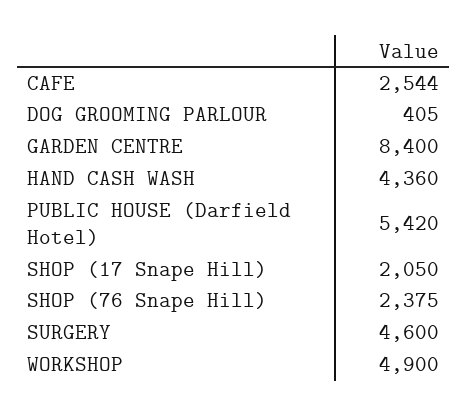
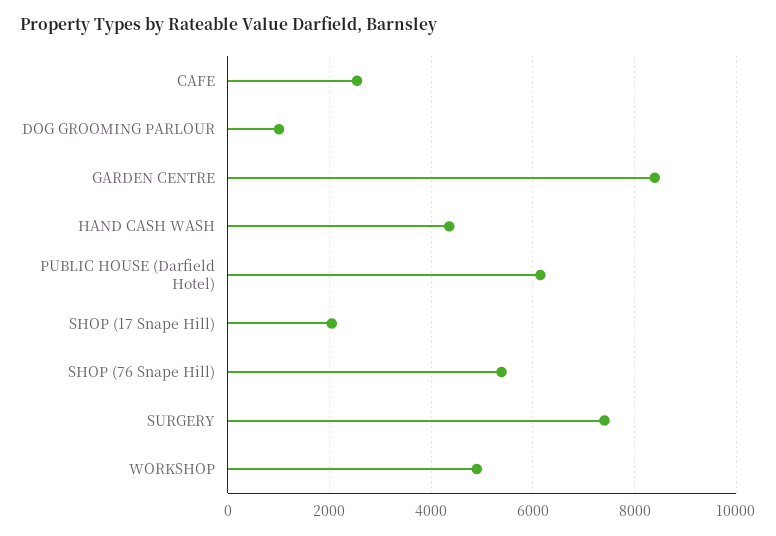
DOG GROOMING PARLOUR: 405 -> 1000
PUBLIC HOUSE (Darfield Hotel): 5420 -> 6200
SHOP (76 Snape Hill): 2375 -> 5400
SURGERY: 4600 -> 7400

